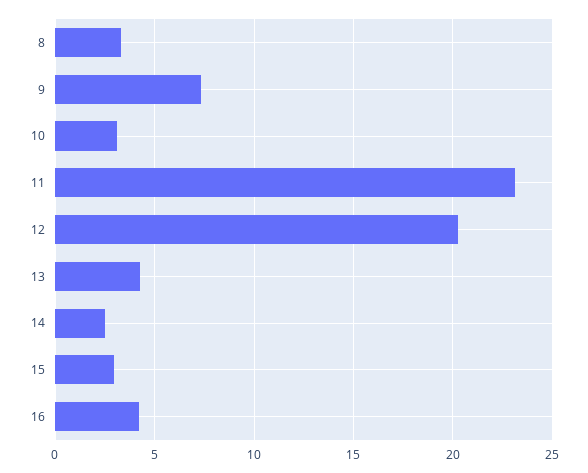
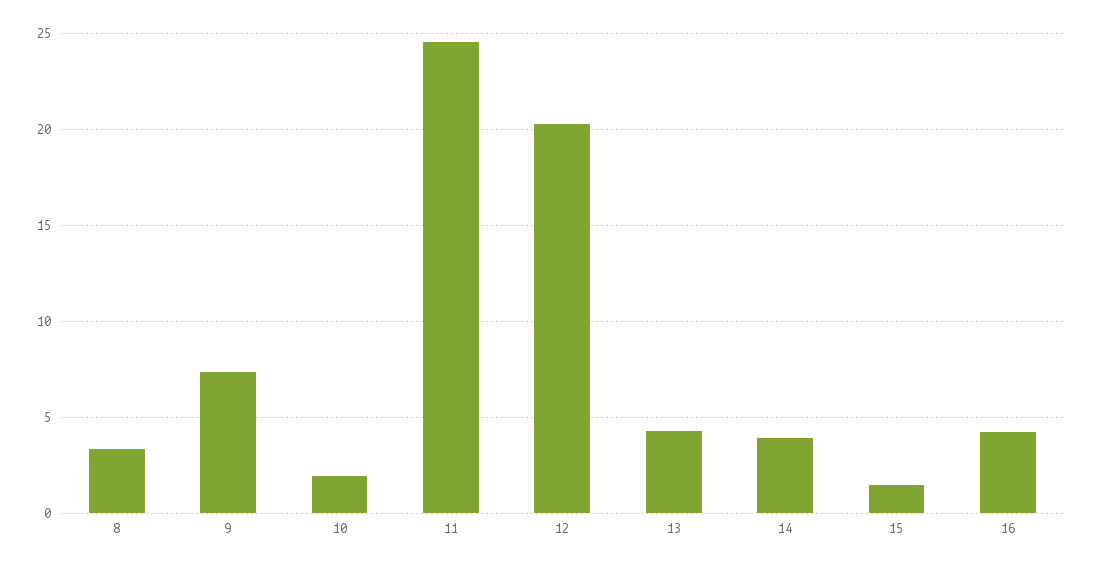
10: 3 -> 2
11: 23 -> 24.5
14: 2.5 -> 4
15: 3 -> 1.5

